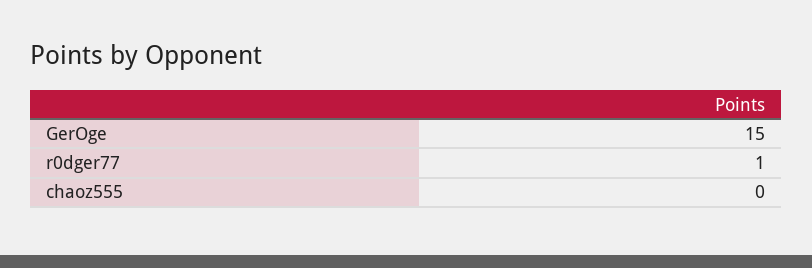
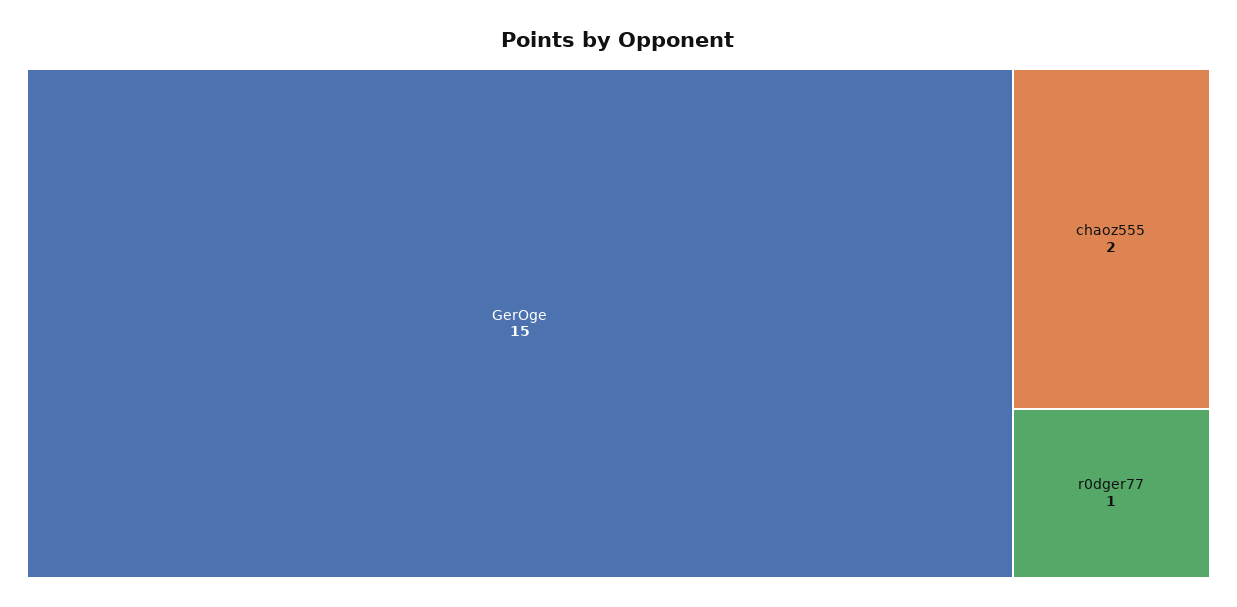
chaoz555: 0 -> 2

